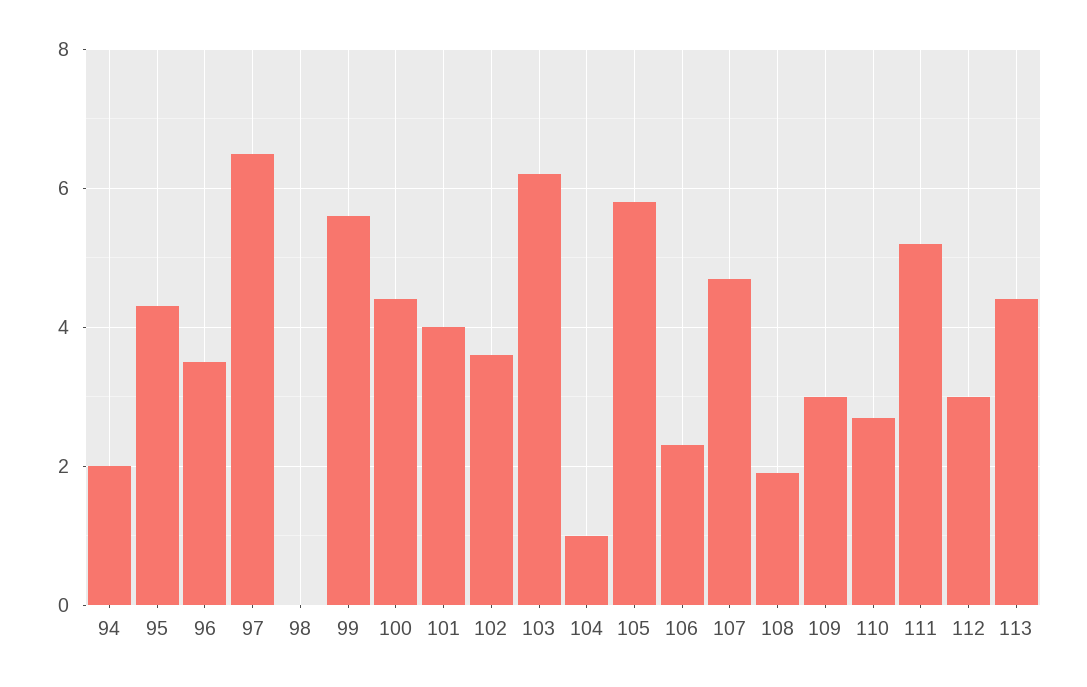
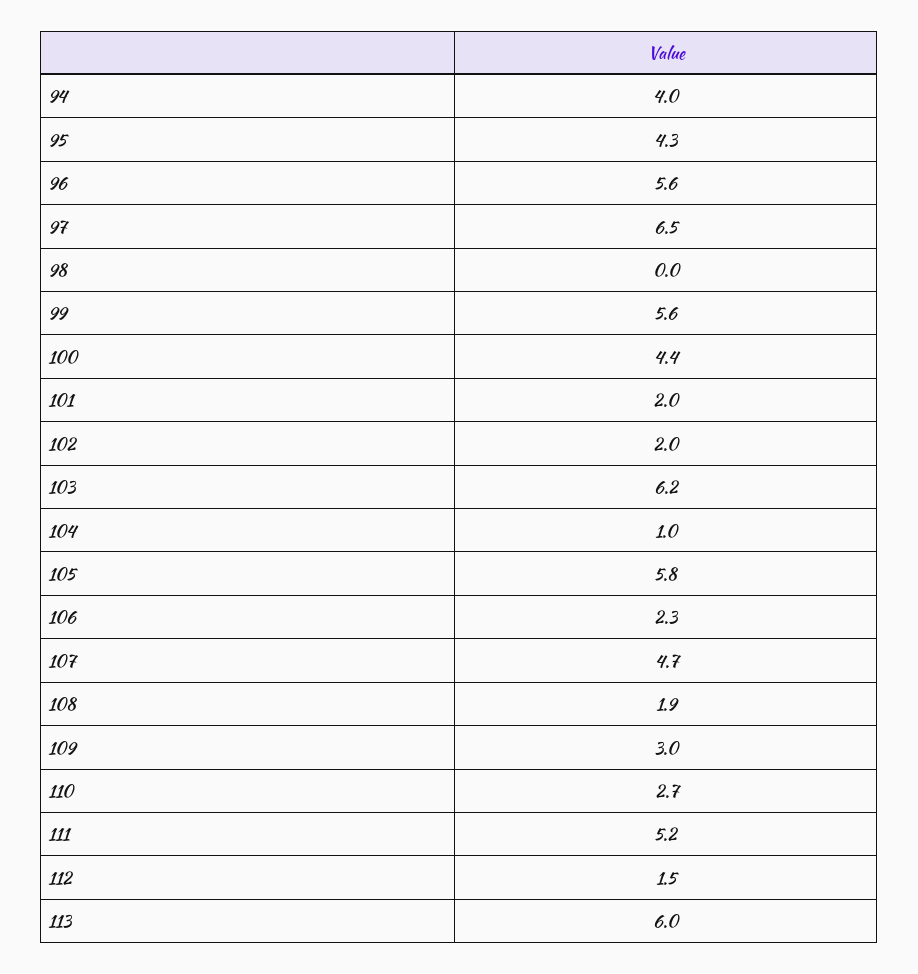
94: 2 -> 4
96: 3.5 -> 5.6
101: 4 -> 2
102: 3.5 -> 2
112: 3 -> 1.5
113: 4.5 -> 6

